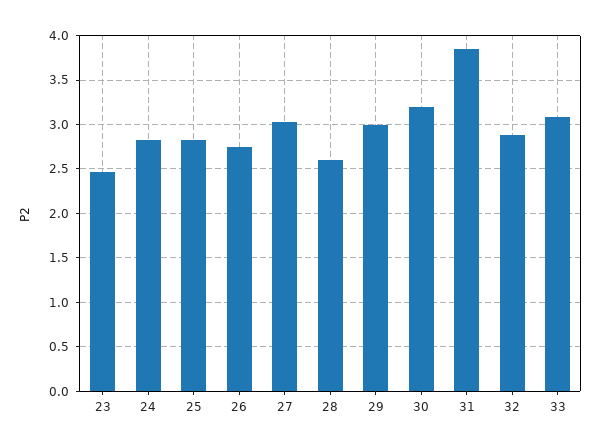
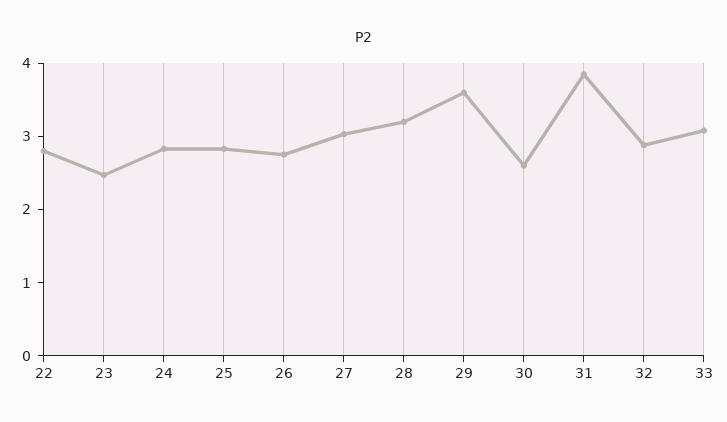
28: 2.6 -> 3.2
29: 3 -> 3.6
30: 3.2 -> 2.6
22: none -> 2.8

